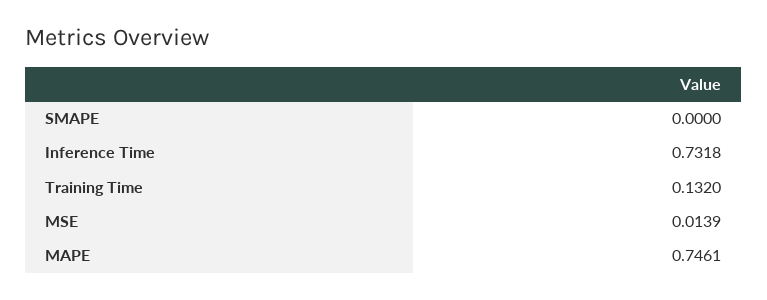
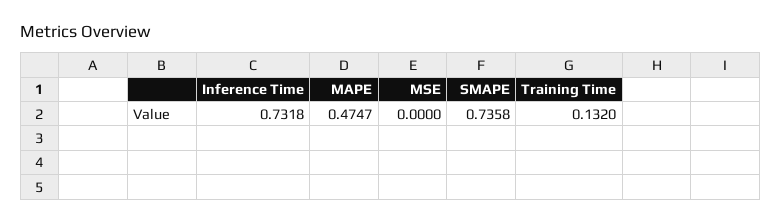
SMAPE: 0 -> 0.7358
MSE: 0.0139 -> 0
MAPE: 0.7461 -> 0.4747

